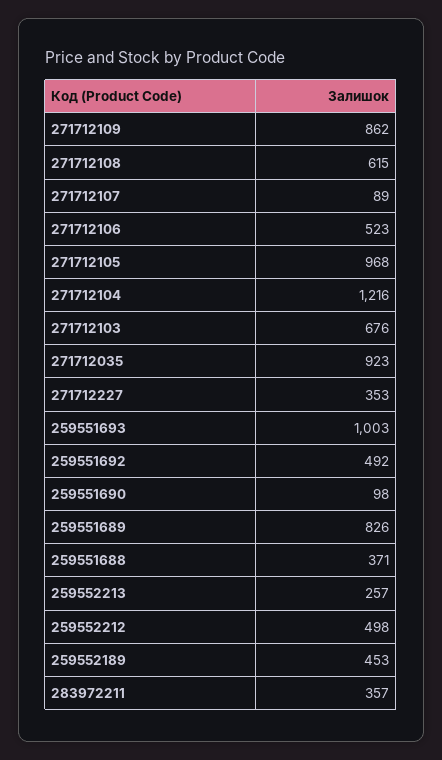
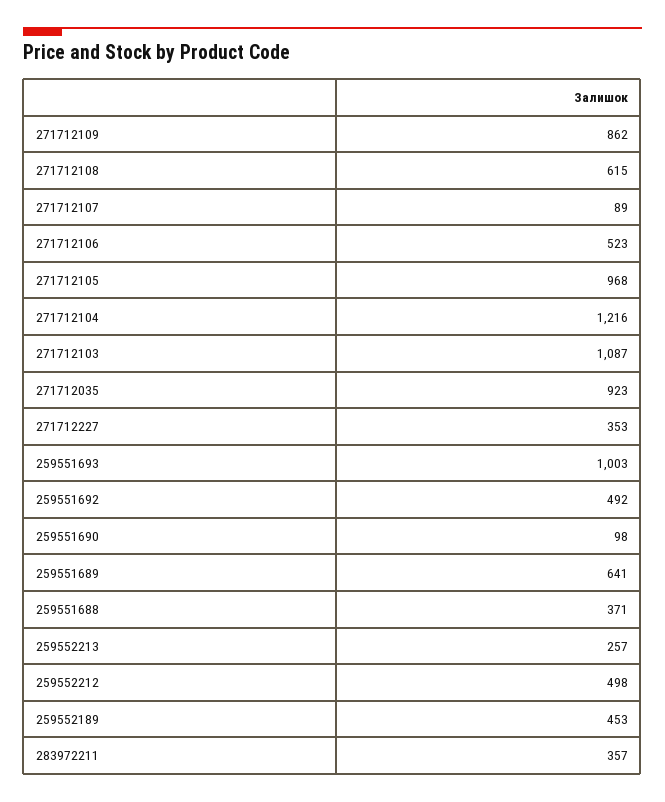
271712103: 676 -> 1087
259551689: 826 -> 641

